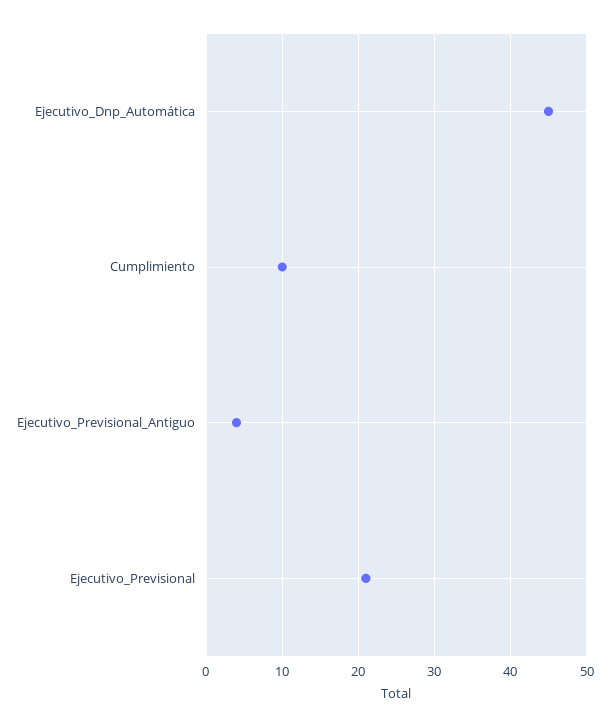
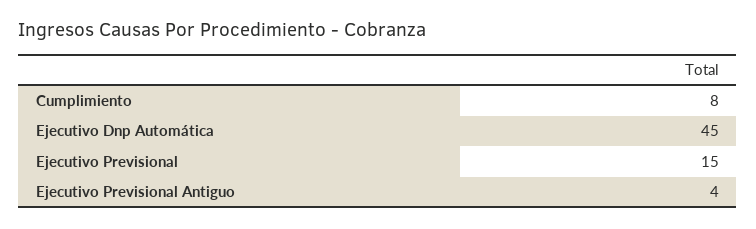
Cumplimiento: 10 -> 8
Ejecutivo_Previsional: 21 -> 15

